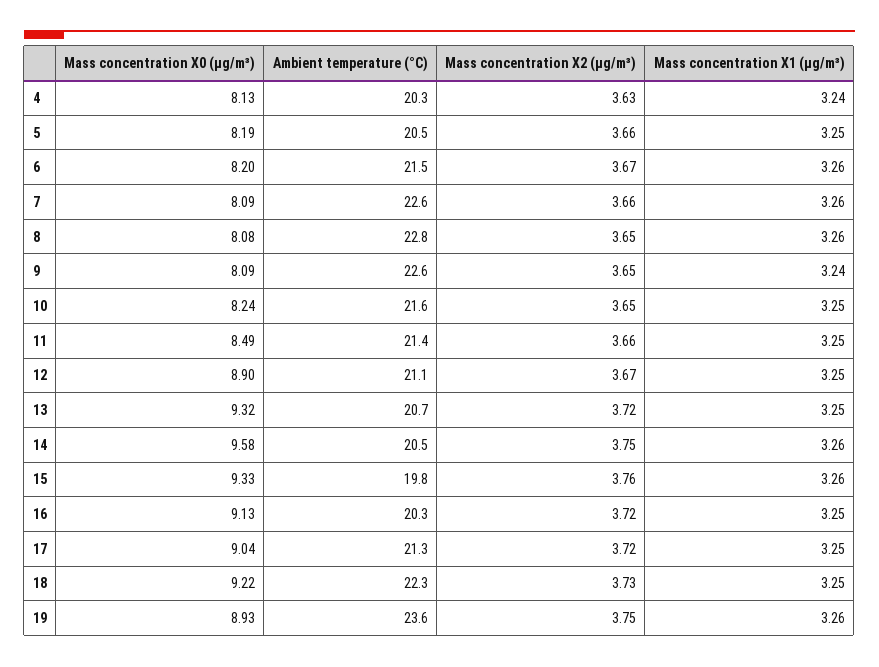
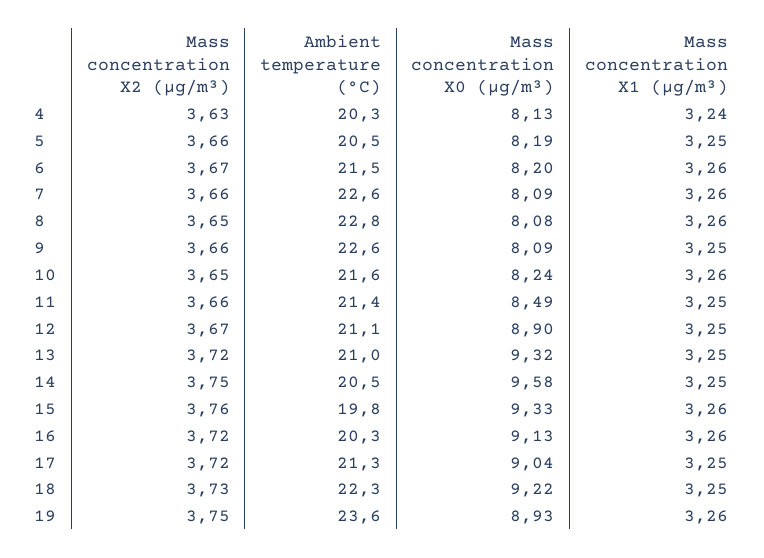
Mass concentration X2 (μg/m³), 9: 3.65 -> 3.66
Mass concentration X1 (μg/m³), 9: 3.24 -> 3.25
Mass concentration X1 (μg/m³), 10: 3.25 -> 3.26
Ambient temperature (°C), 13: 20.7 -> 21
Mass concentration X1 (μg/m³), 14: 3.26 -> 3.25
Mass concentration X1 (μg/m³), 16: 3.25 -> 3.26

